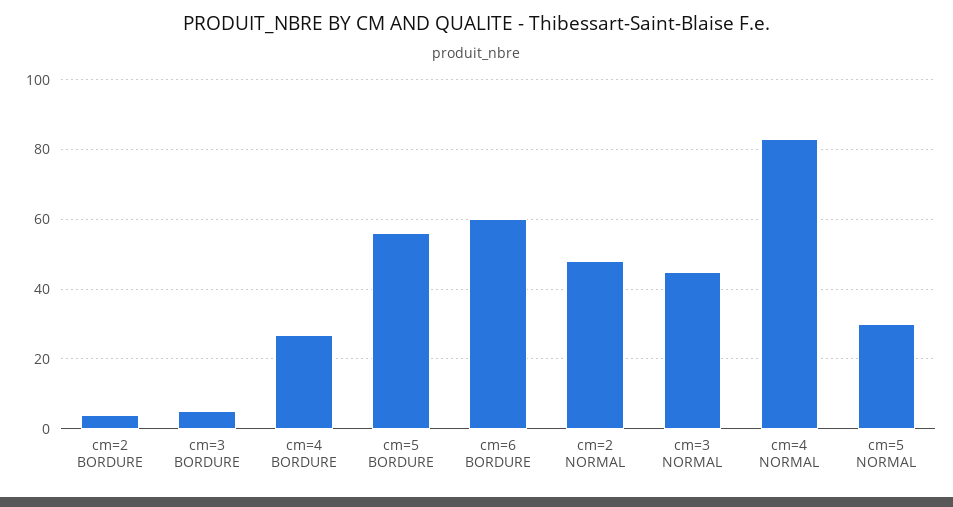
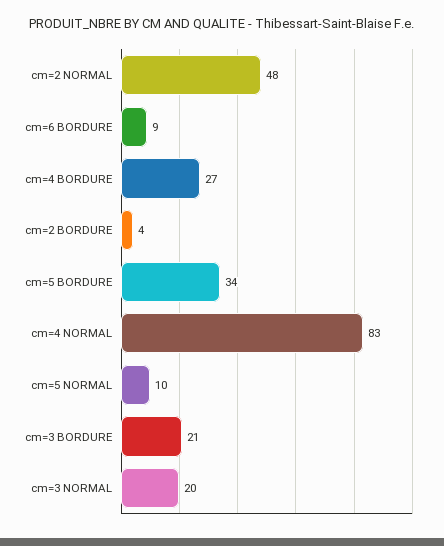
cm=3 BORDURE: 5 -> 21
cm=5 BORDURE: 55 -> 34
cm=6 BORDURE: 60 -> 9
cm=3 NORMAL: 45 -> 20
cm=5 NORMAL: 30 -> 10

